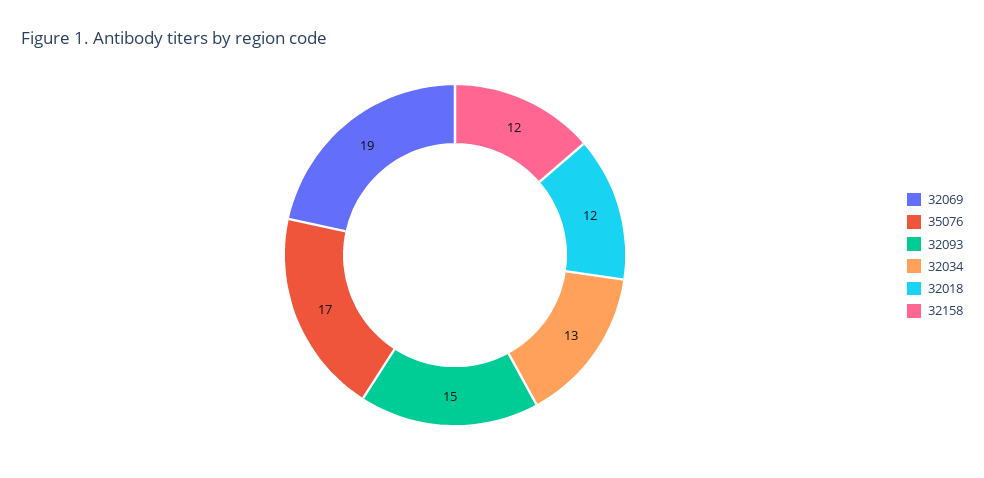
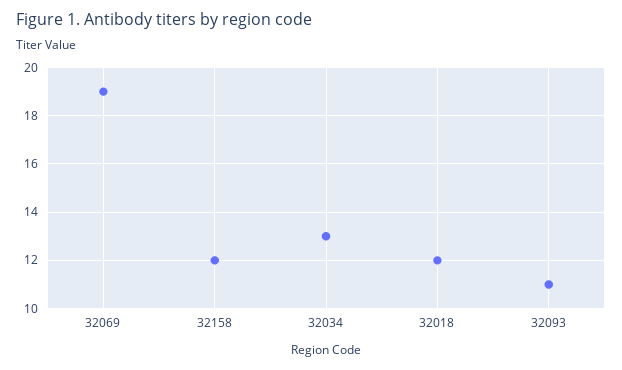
35076: 17 -> none
32093: 15 -> 11

